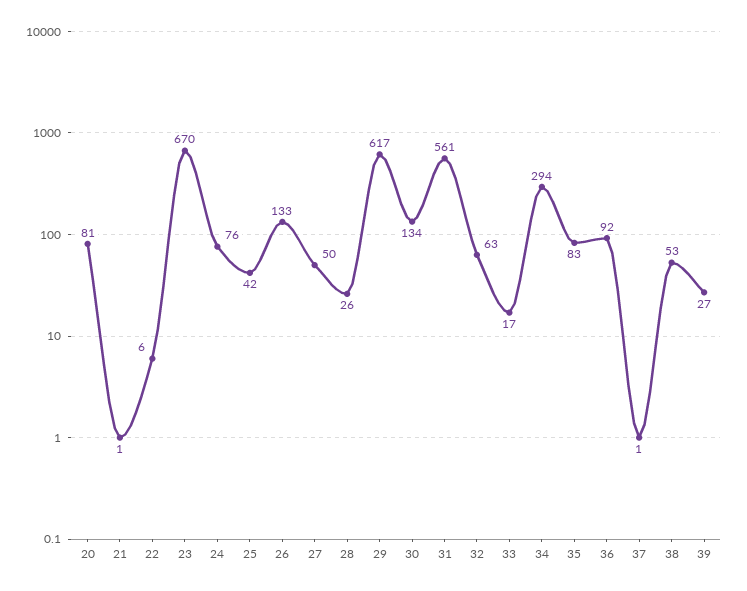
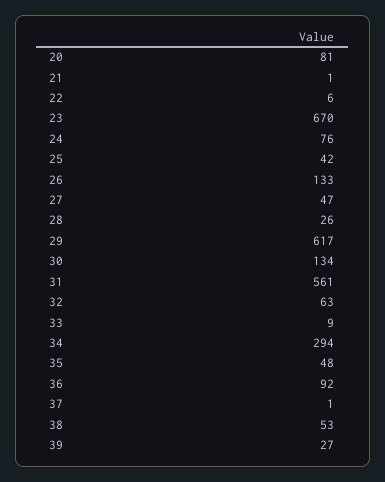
27: 50 -> 47
33: 17 -> 9
35: 83 -> 48

